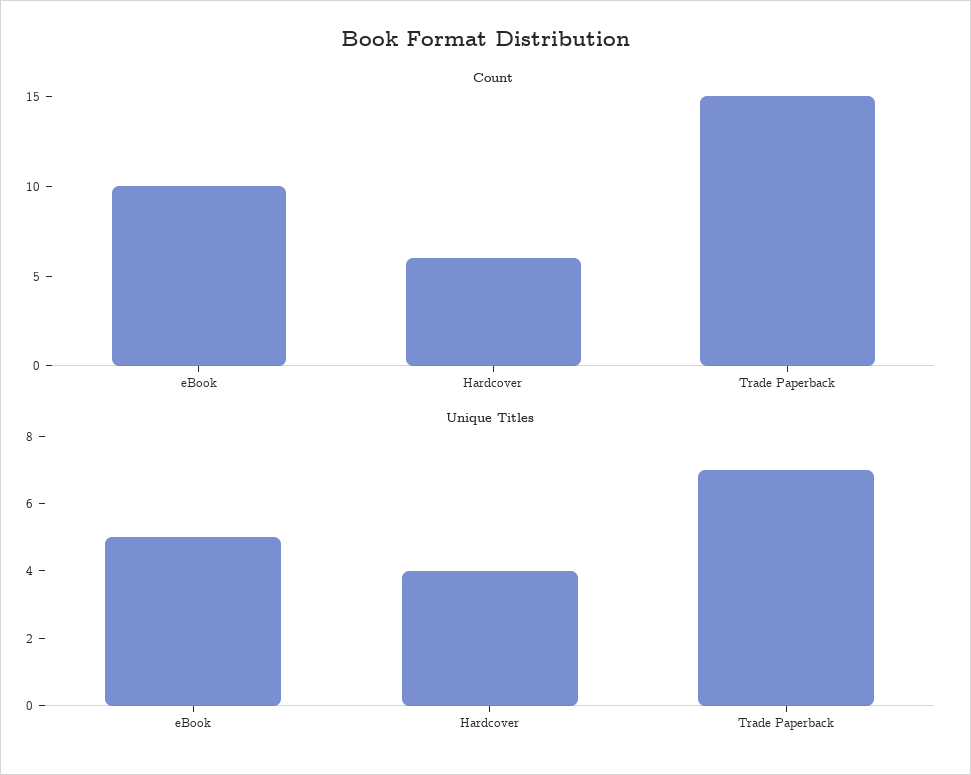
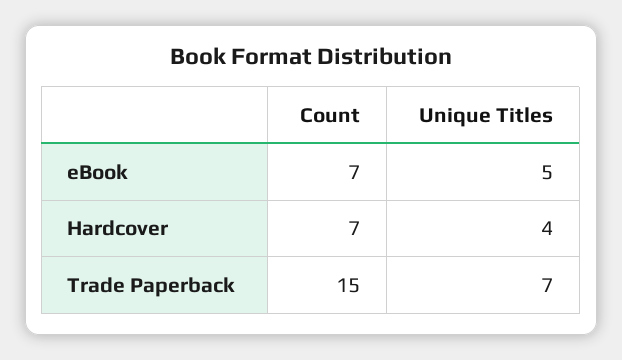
Count, eBook: 10 -> 7
Count, Hardcover: 6 -> 7

